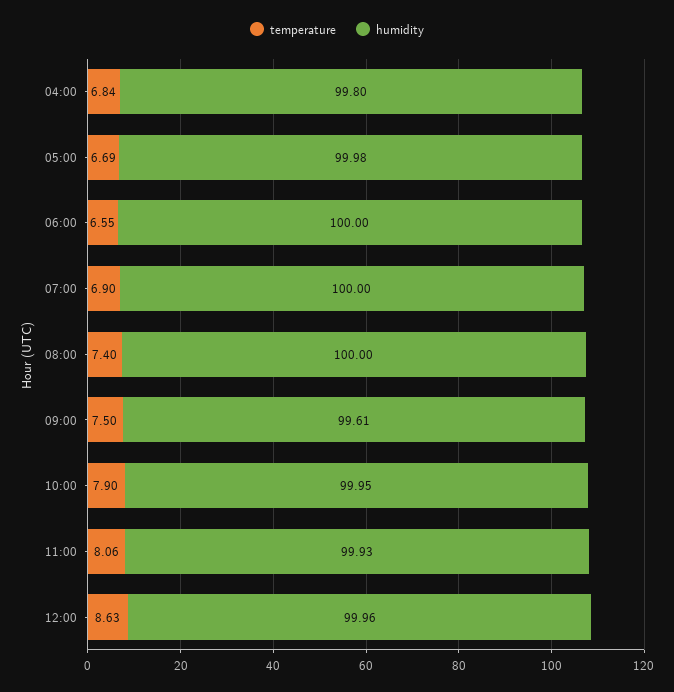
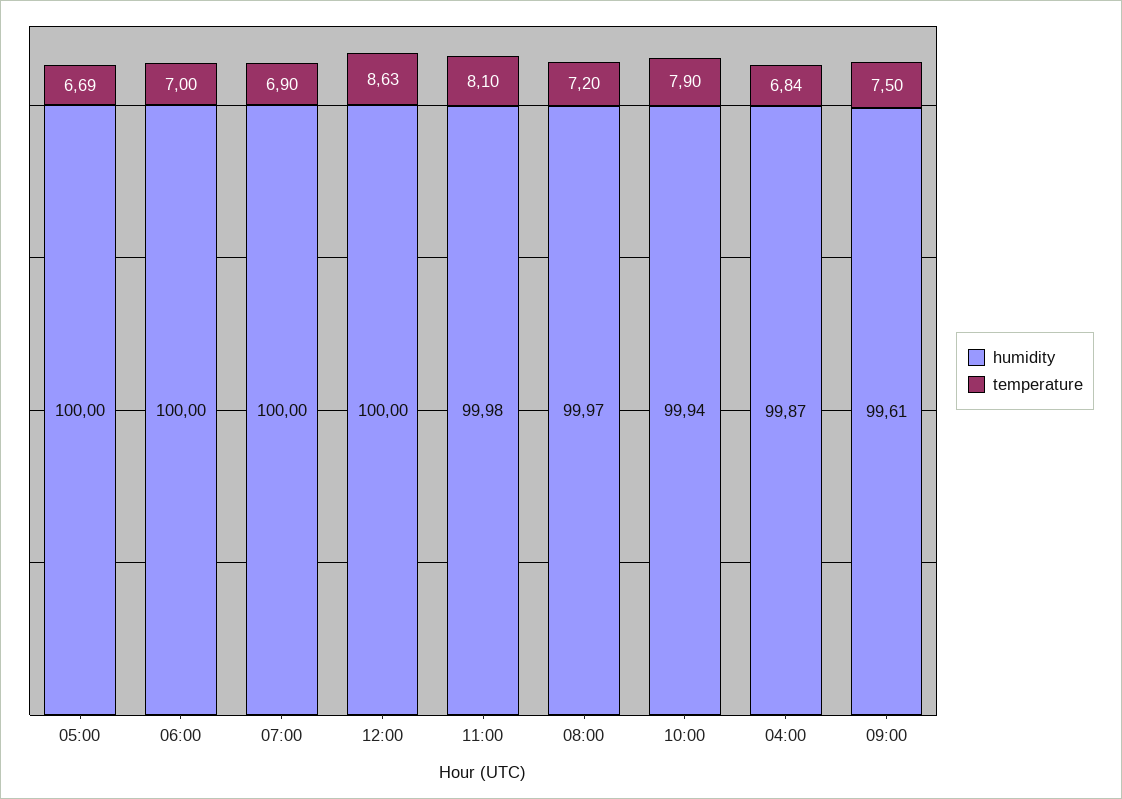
humidity, 04:00: 99.8 -> 99.87
humidity, 05:00: 99.98 -> 100
temperature, 06:00: 6.55 -> 7
temperature, 08:00: 7.4 -> 7.2
humidity, 08:00: 100 -> 99.97
humidity, 10:00: 99.95 -> 99.94
temperature, 11:00: 8.06 -> 8.1
humidity, 11:00: 99.93 -> 99.98
humidity, 12:00: 99.96 -> 100

